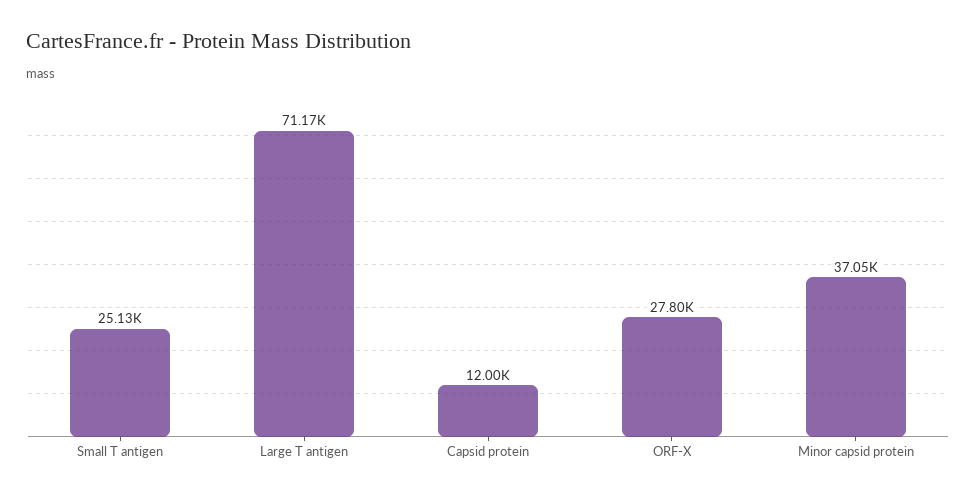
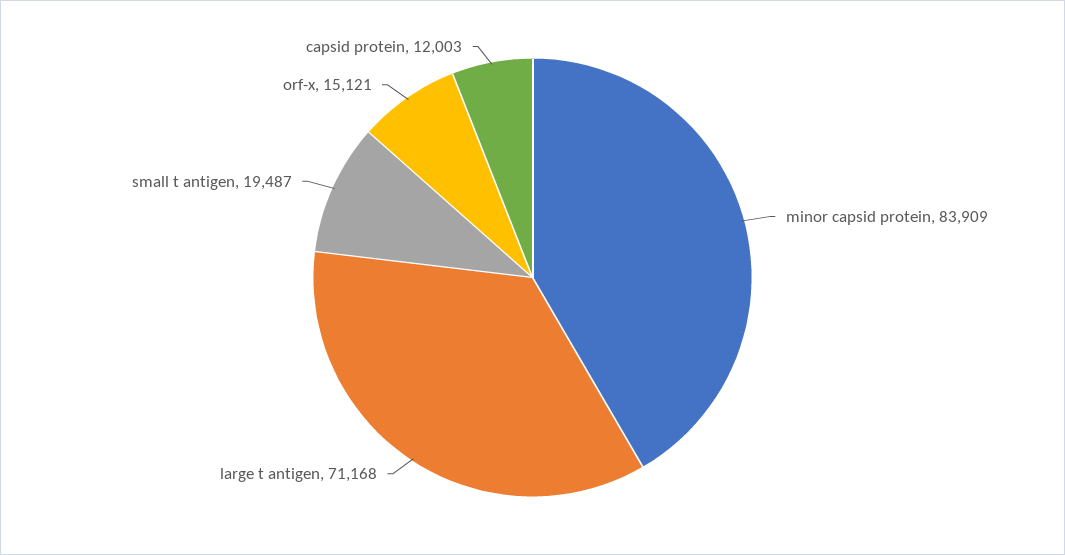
Small T antigen: 25130 -> 19487
ORF-X: 27800 -> 15121
Minor capsid protein: 37050 -> 83909

